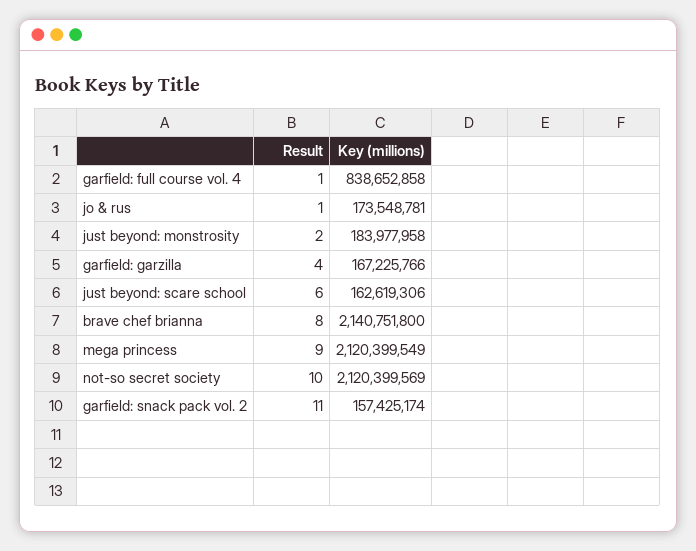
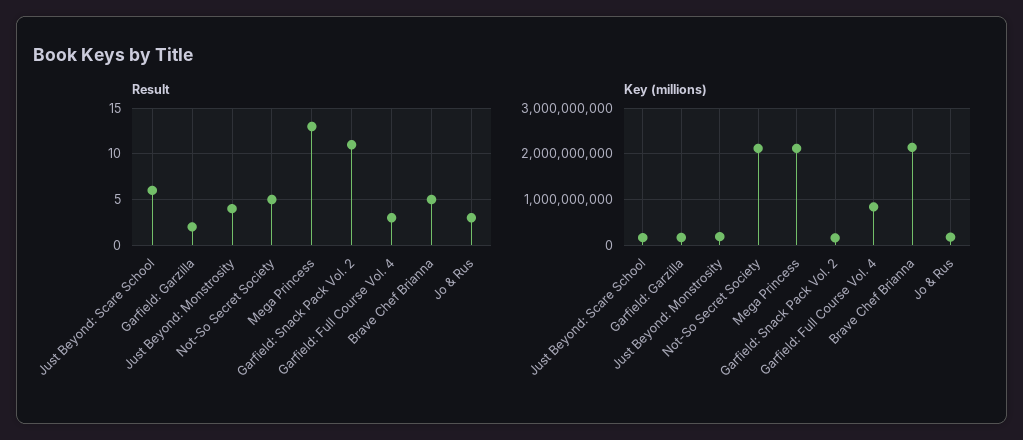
Result, garfield: full course vol. 4: 1 -> 3
Result, jo & rus: 1 -> 3
Result, just beyond: monstrosity: 2 -> 4
Result, garfield: garzilla: 4 -> 2
Result, brave chef brianna: 8 -> 5
Result, mega princess: 9 -> 13
Result, not-so secret society: 10 -> 5

